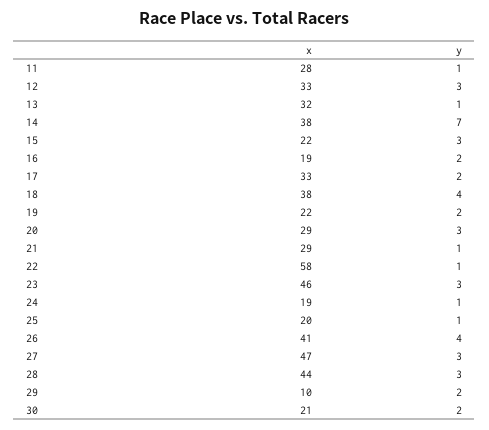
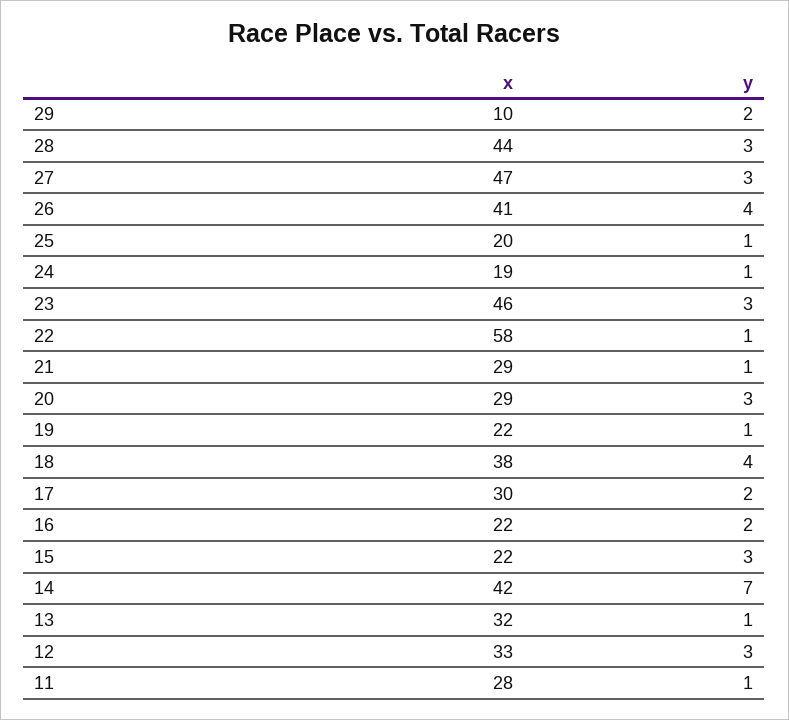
x, 14: 38 -> 42
x, 16: 19 -> 22
x, 17: 33 -> 30
y, 19: 2 -> 1
x, 30: 21 -> none
y, 30: 2 -> none

